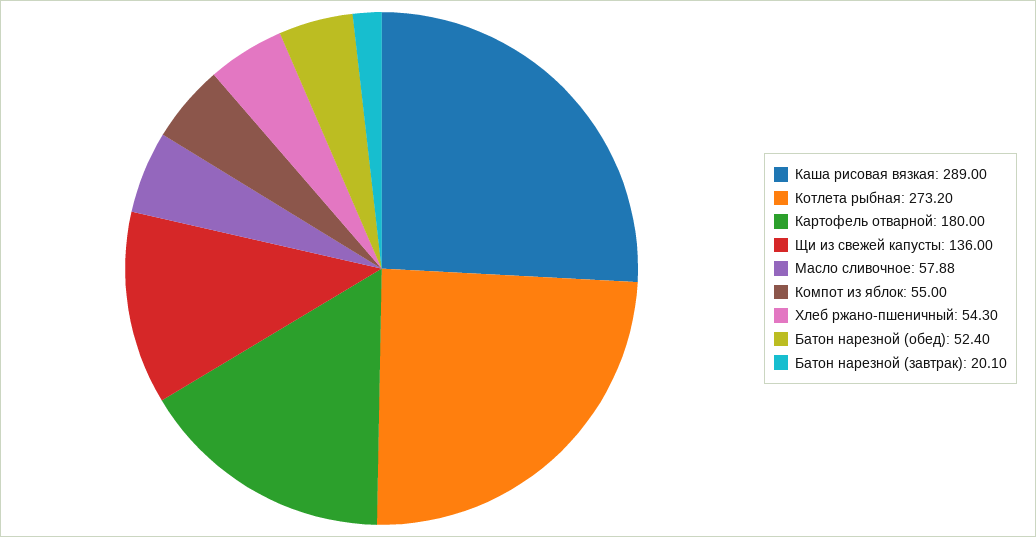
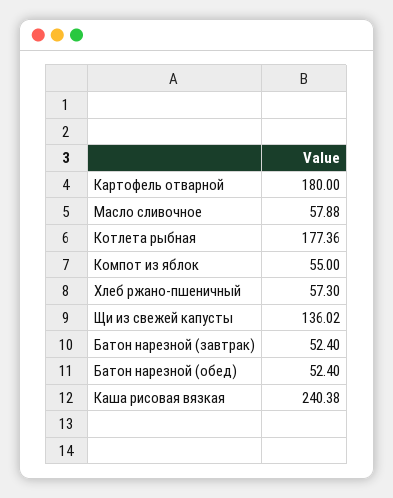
Каша рисовая вязкая: 289 -> 240.38
Котлета рыбная: 273.2 -> 177.36
Щи из свежей капусты: 136 -> 136.02
Хлеб ржано-пшеничный: 54.3 -> 57.3
Батон нарезной (завтрак): 20.1 -> 52.4

